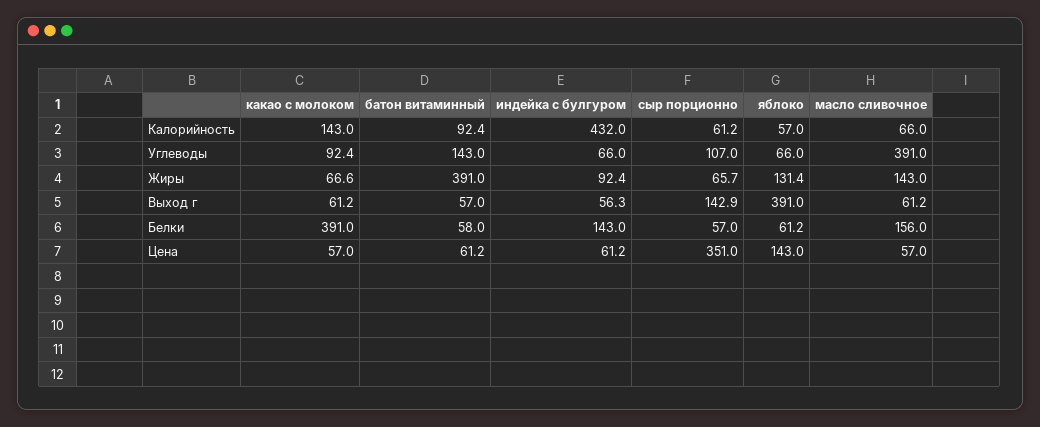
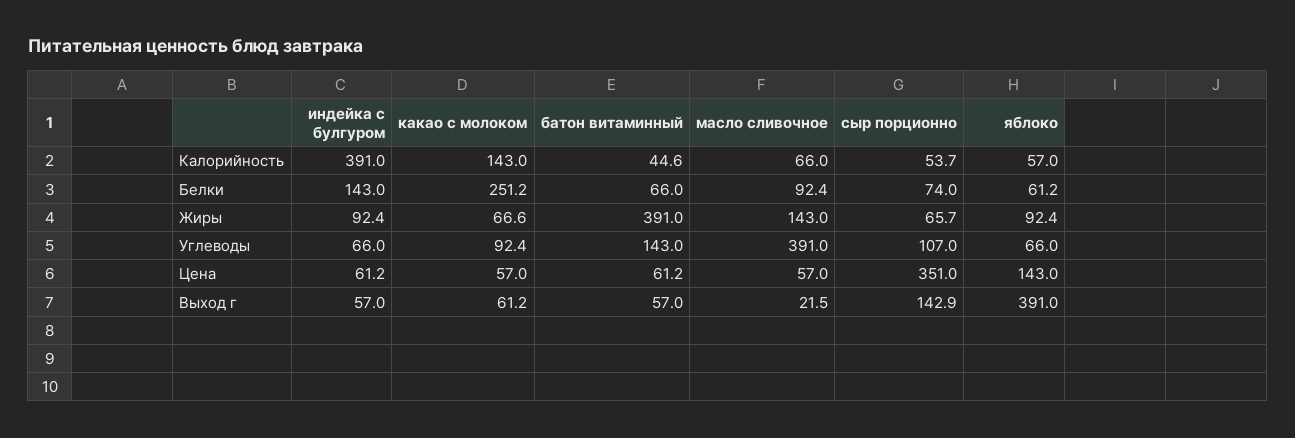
батон витаминный, Калорийность: 92.4 -> 44.6
индейка с булгуром, Калорийность: 432 -> 391
сыр порционно, Калорийность: 61.2 -> 53.7
яблоко, Жиры: 131.4 -> 92.4
индейка с булгуром, Выход г: 56.3 -> 57
масло сливочное, Выход г: 61.2 -> 21.5
какао с молоком, Белки: 391 -> 251.2
батон витаминный, Белки: 58 -> 66
сыр порционно, Белки: 57 -> 74
масло сливочное, Белки: 156 -> 92.4

